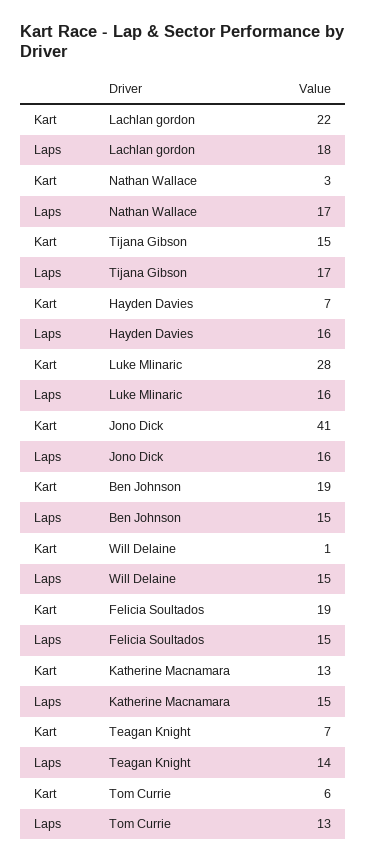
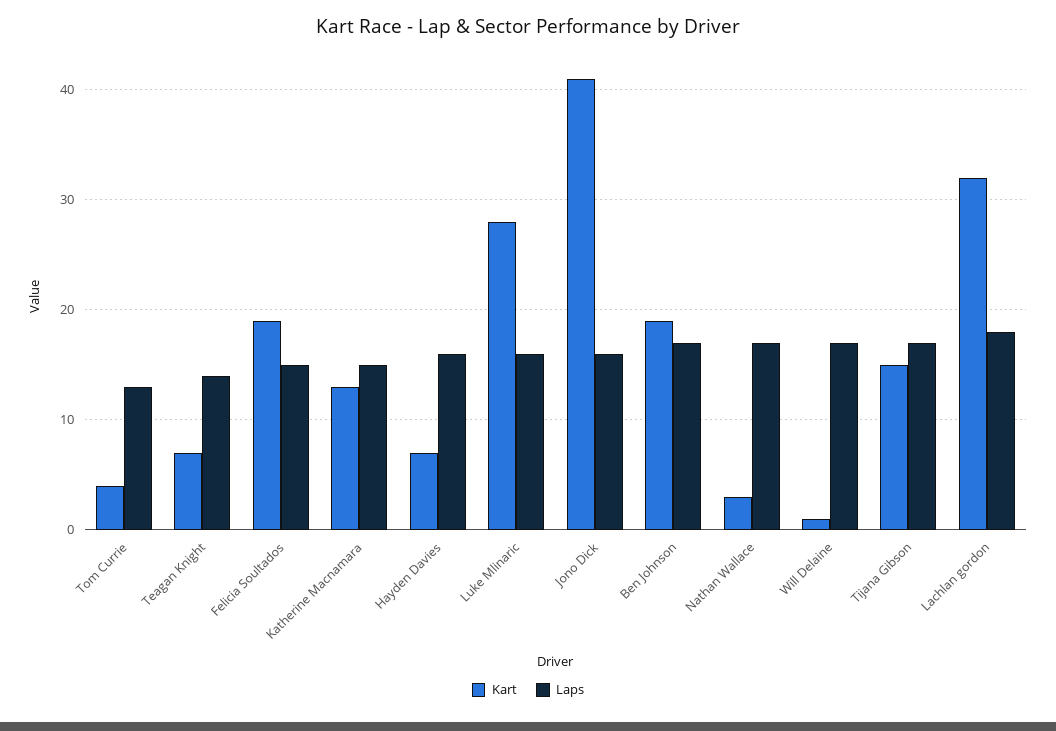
Kart, Lachlan gordon: 22 -> 32
Laps, Ben Johnson: 15 -> 17
Laps, Will Delaine: 15 -> 17
Kart, Tom Currie: 6 -> 4

